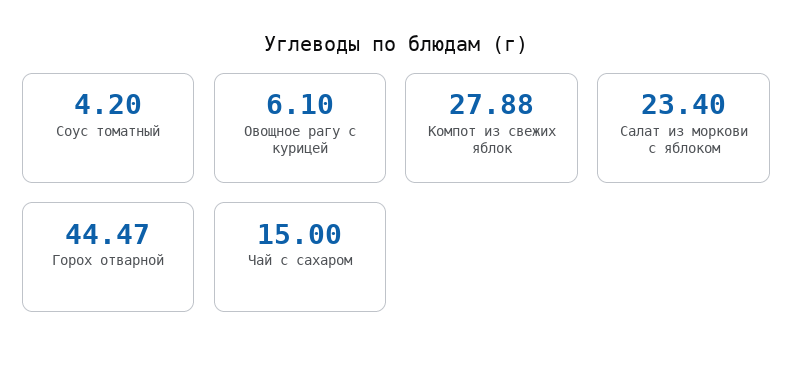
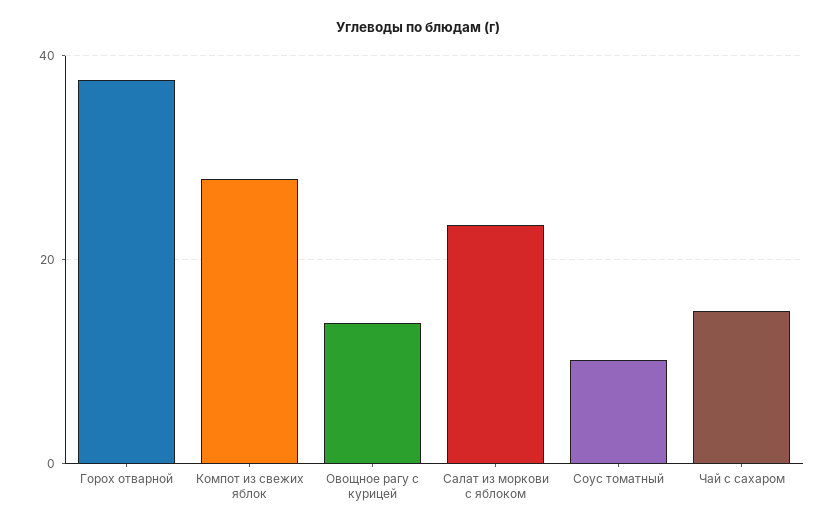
Соус томатный: 4.2 -> 10
Овощное рагу с курицей: 6.1 -> 14
Горох отварной: 44.47 -> 38

